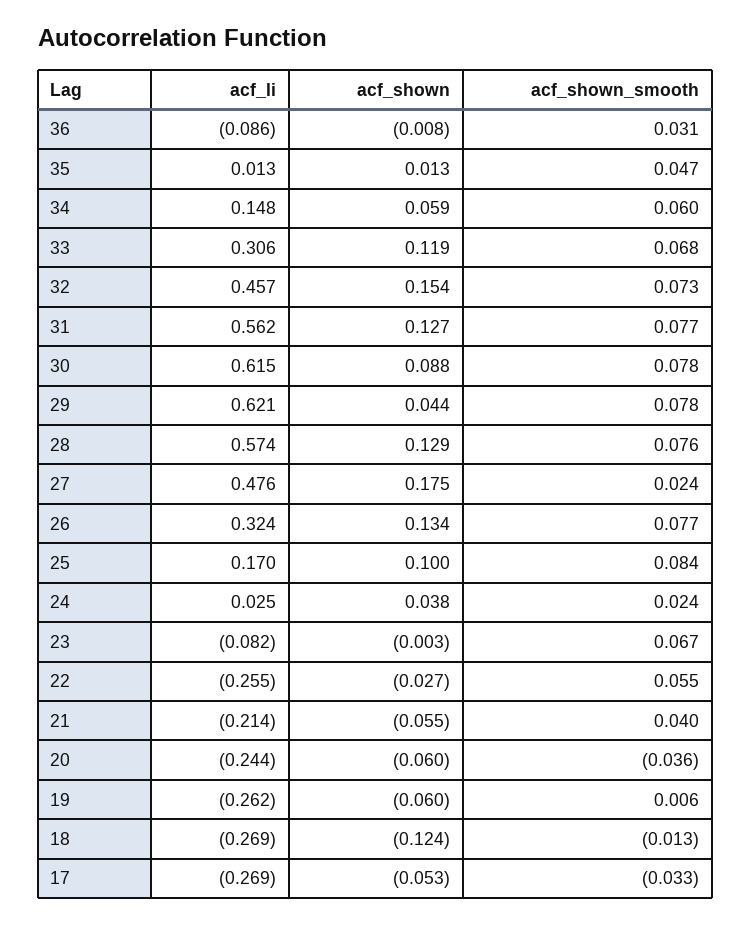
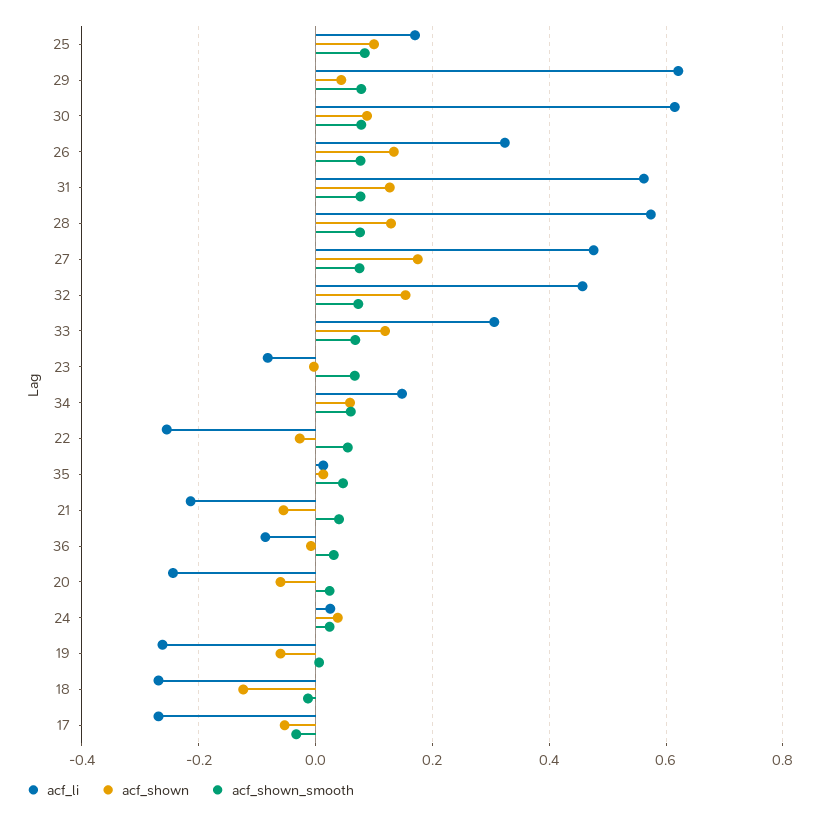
acf_shown_smooth, 27: 0.024 -> 0.08
acf_shown_smooth, 20: -0.036 -> 0.02

